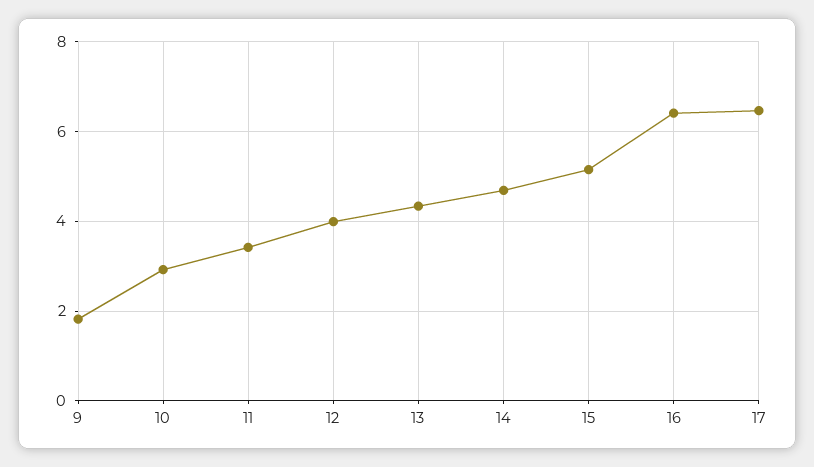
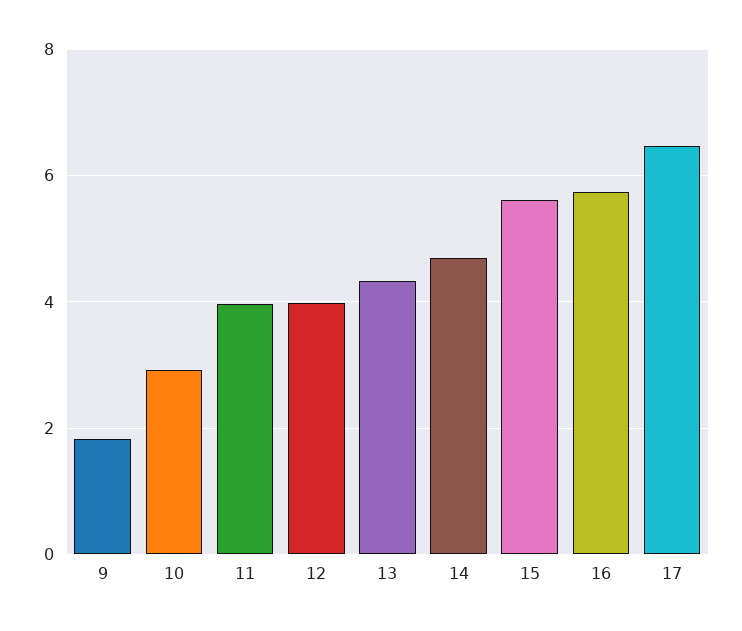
11: 3.4 -> 4
15: 5.2 -> 5.6
16: 6.4 -> 5.8

